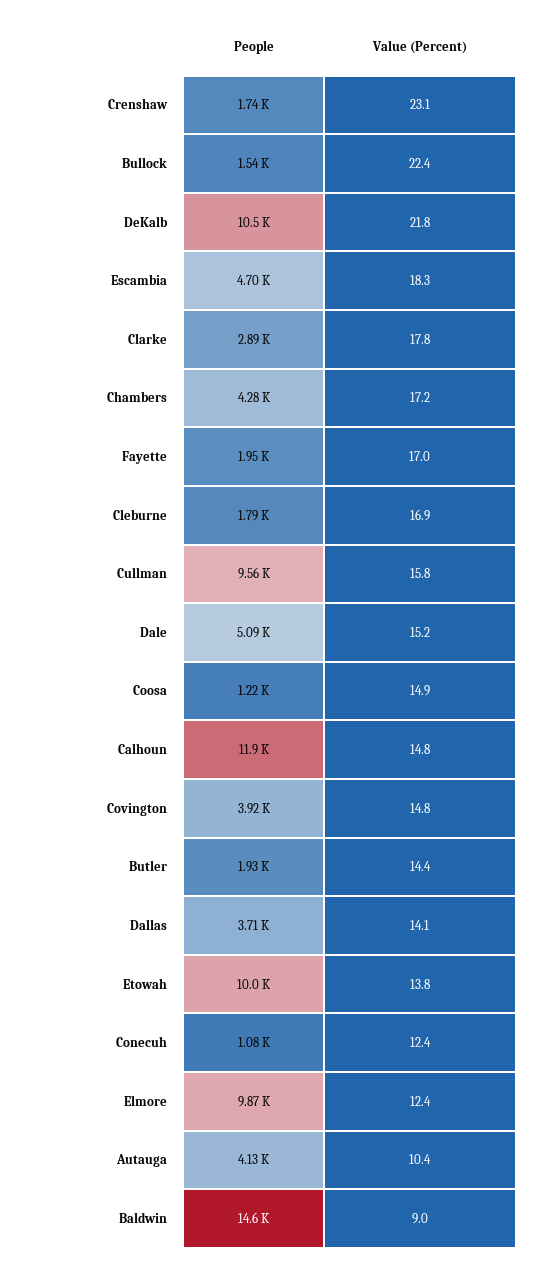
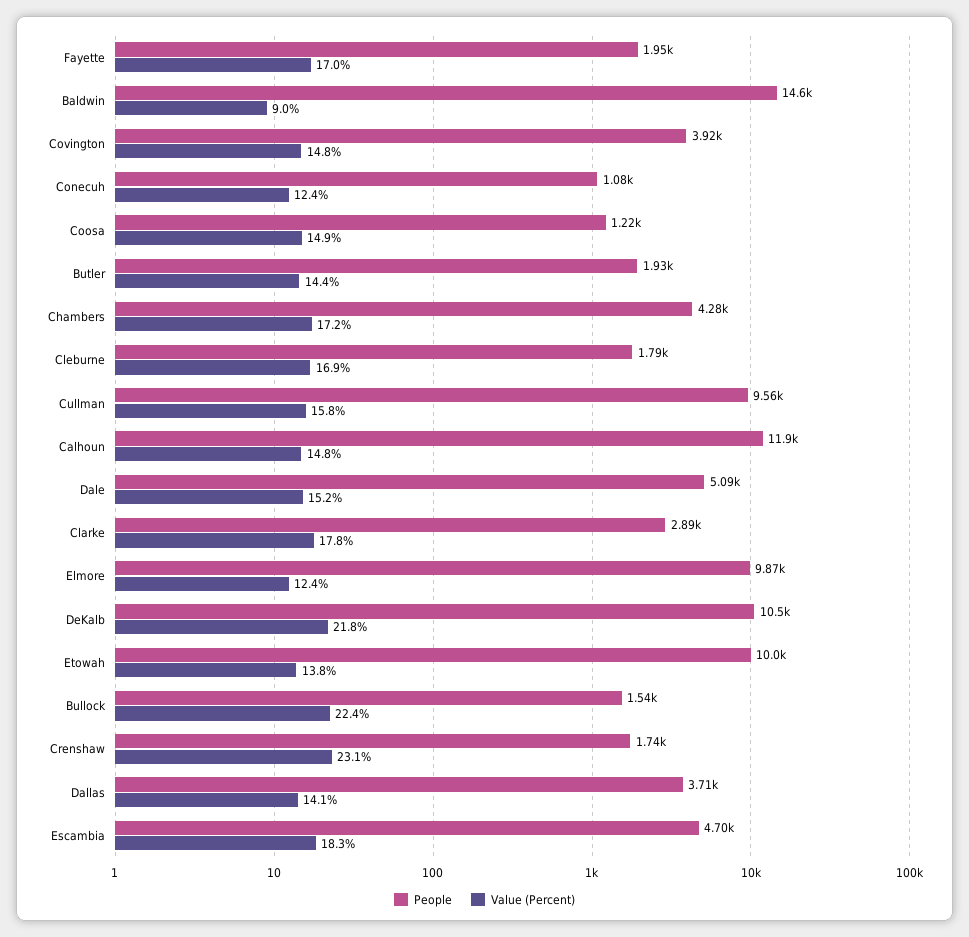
People, Autauga: 4130 -> none
Value (Percent), Autauga: 10.4 -> none

